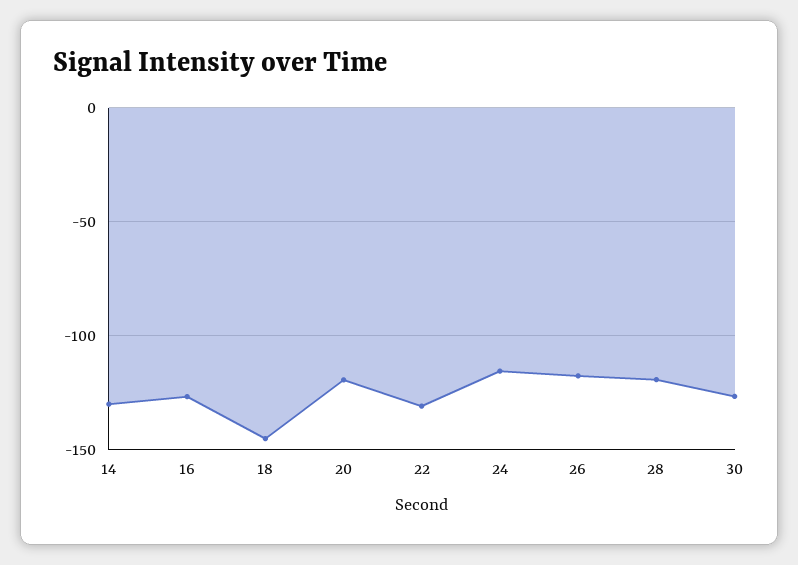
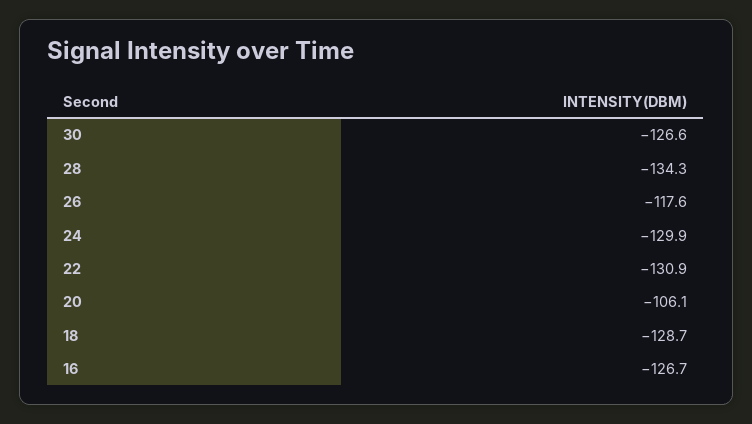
14: -130 -> none
18: -145 -> -128.7
20: -120 -> -106.1
24: -115 -> -129.9
28: -120 -> -134.3

